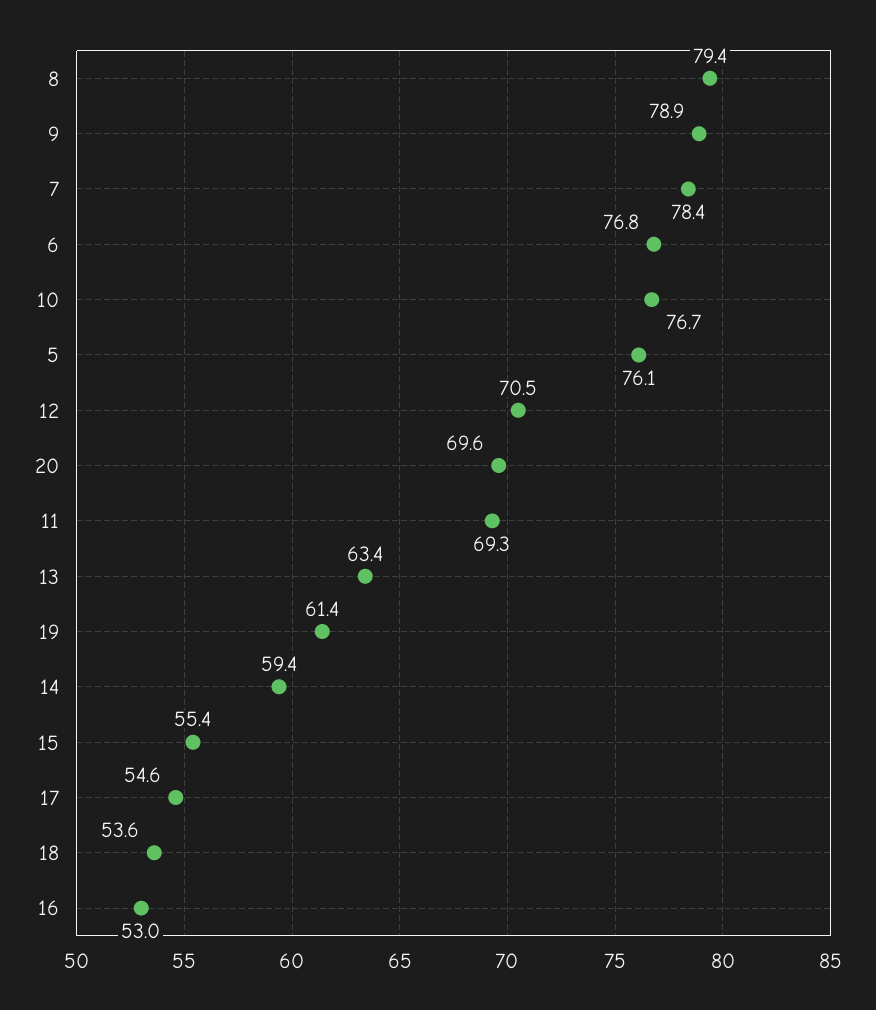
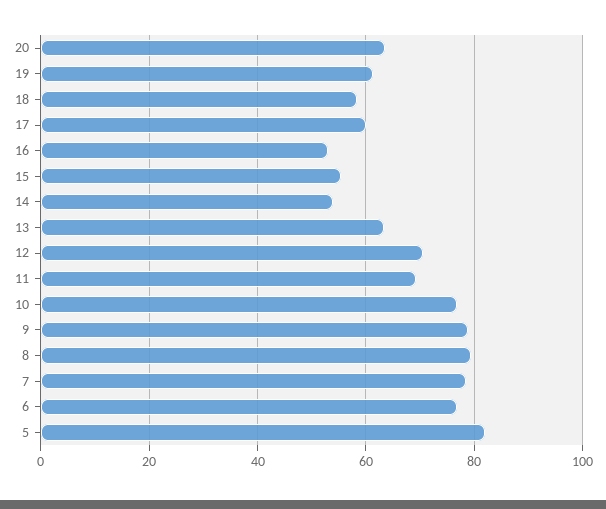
5: 76.1 -> 82
20: 69.6 -> 64
14: 59.4 -> 54
17: 54.6 -> 60
18: 53.6 -> 58

